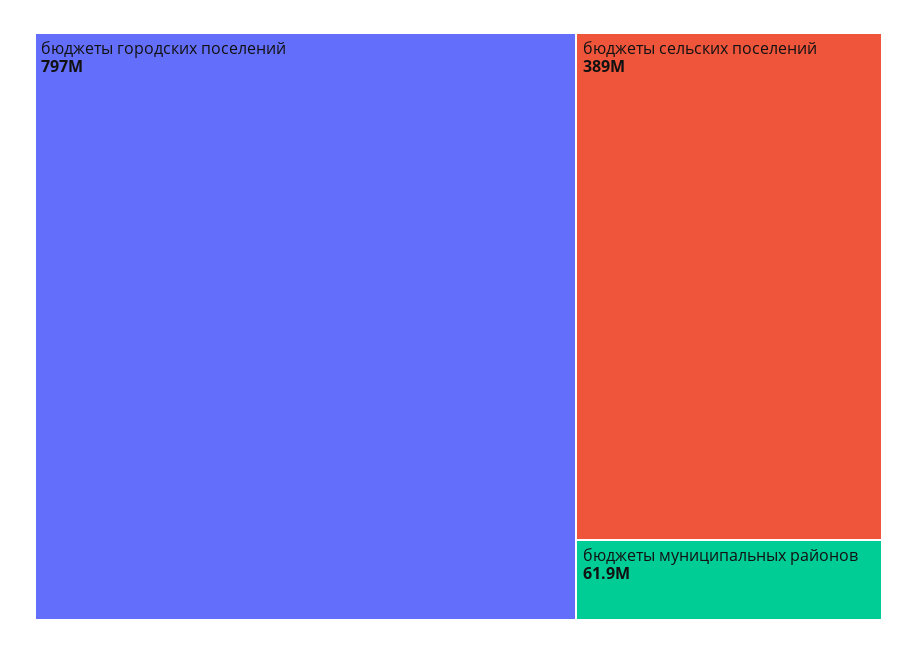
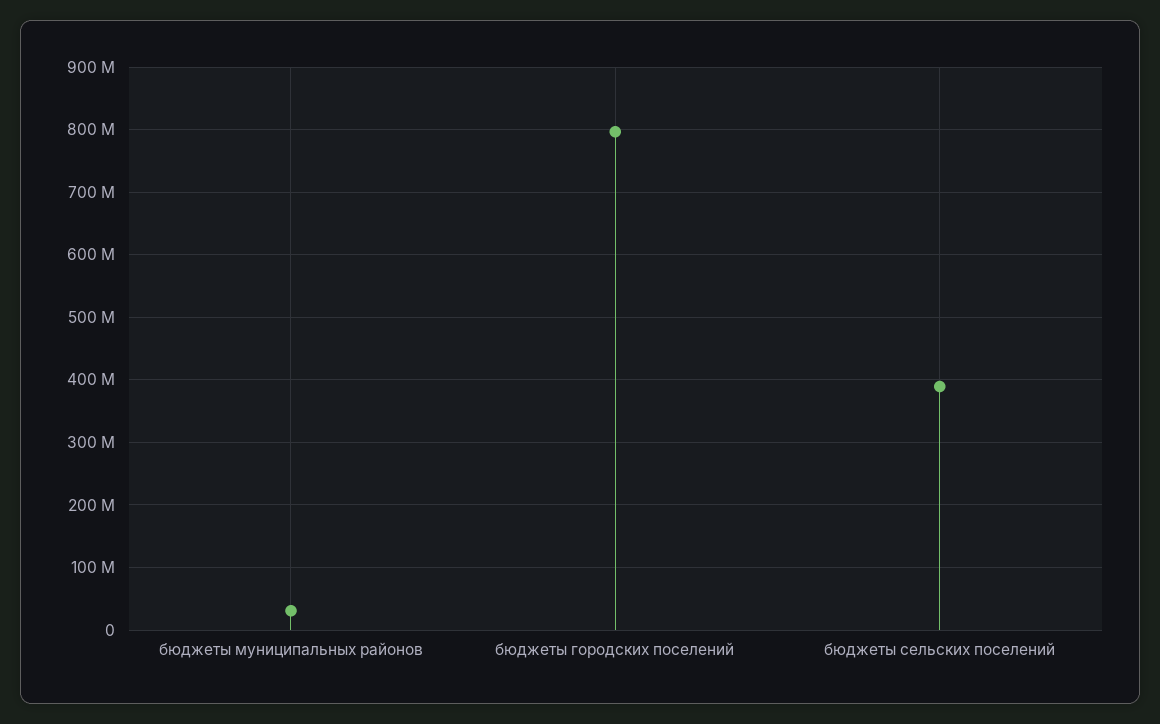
бюджеты муниципальных районов: 61900000 -> 30000000

